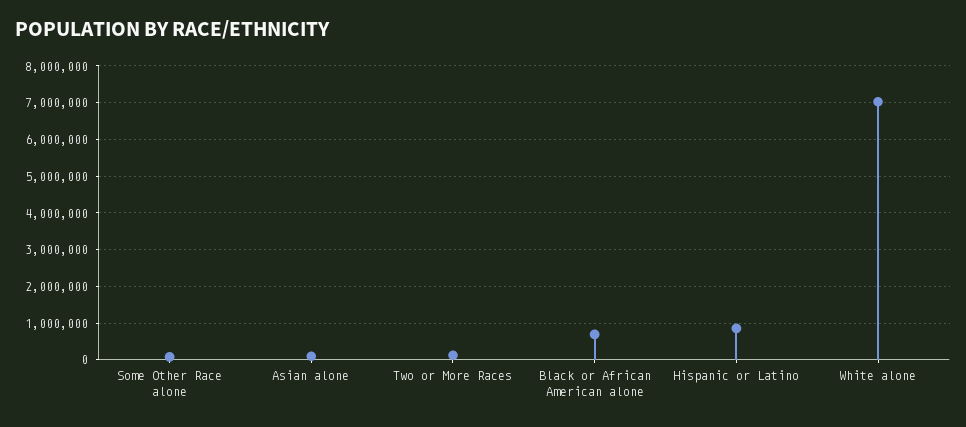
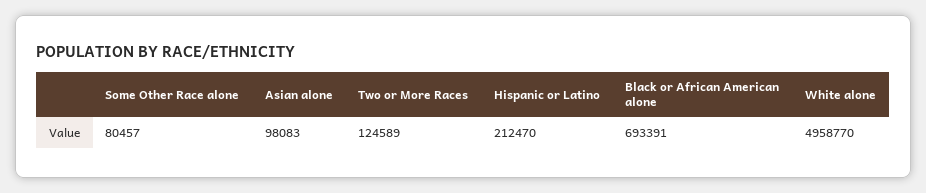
Hispanic or Latino: 800000 -> 212470
White alone: 7000000 -> 4958770

